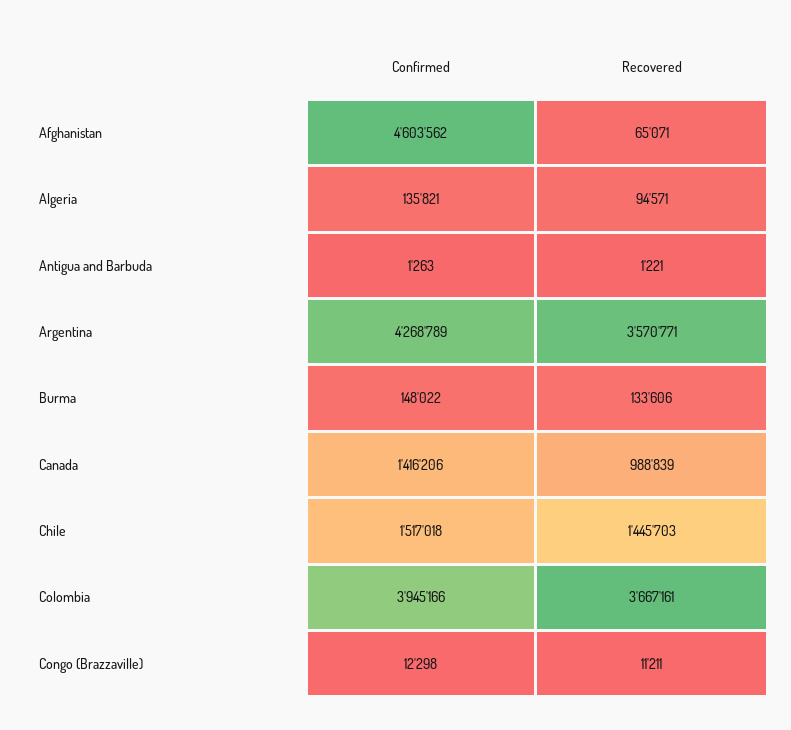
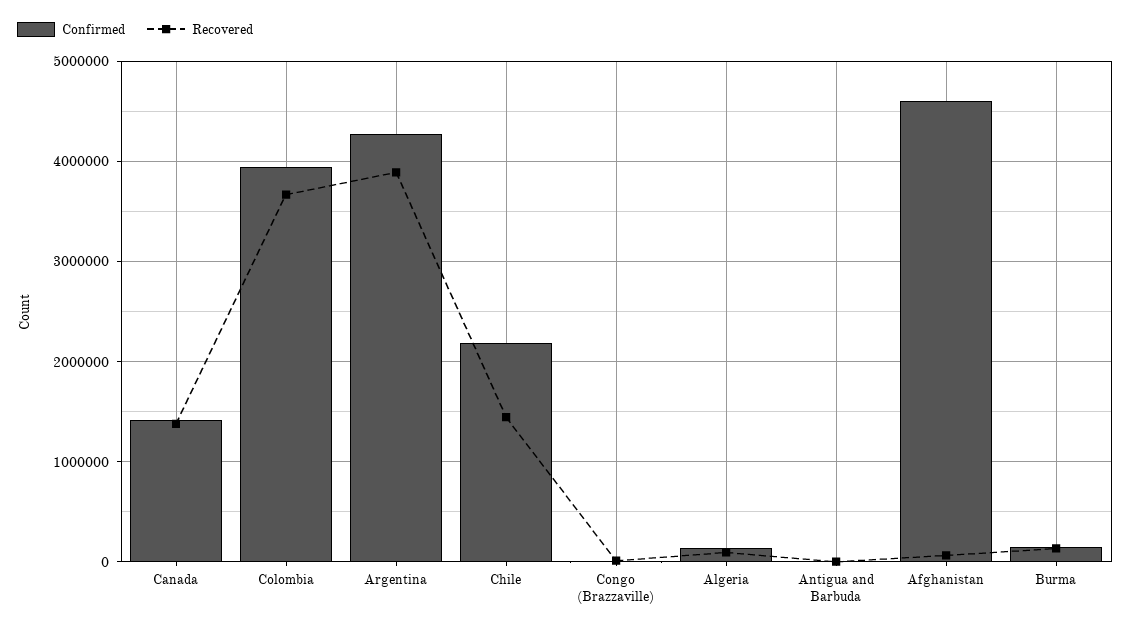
Recovered, Argentina: 3570771 -> 3900000
Recovered, Canada: 988839 -> 1400000
Confirmed, Chile: 1517018 -> 2200000

